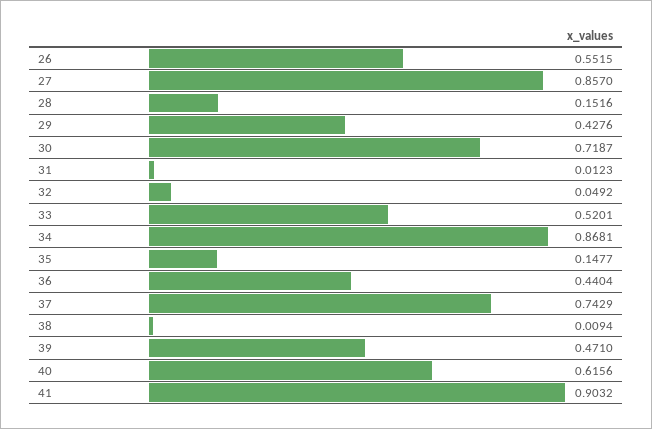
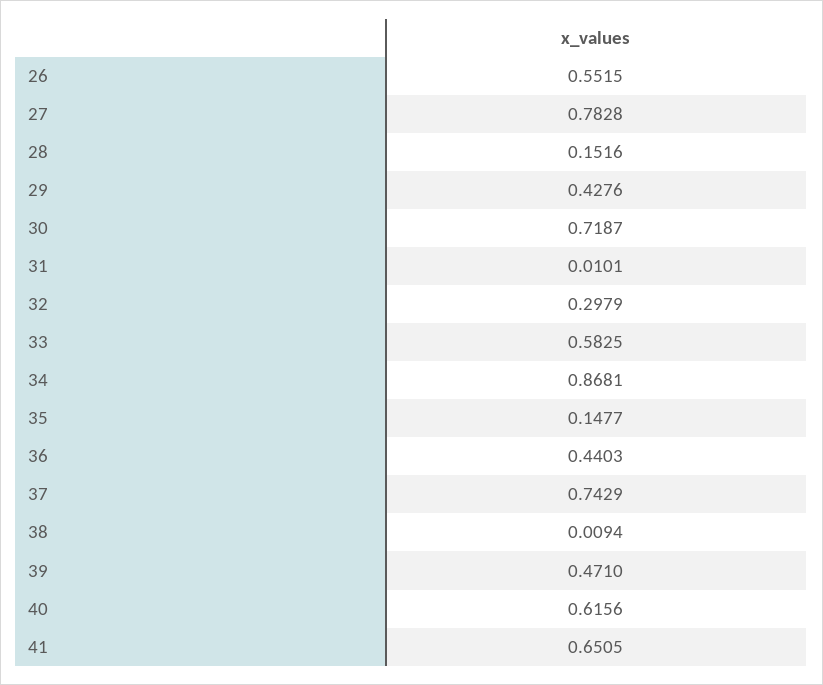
27: 0.857 -> 0.7828
31: 0.0123 -> 0.0101
32: 0.0492 -> 0.2979
33: 0.5201 -> 0.5825
36: 0.4404 -> 0.4403
41: 0.9032 -> 0.6505

